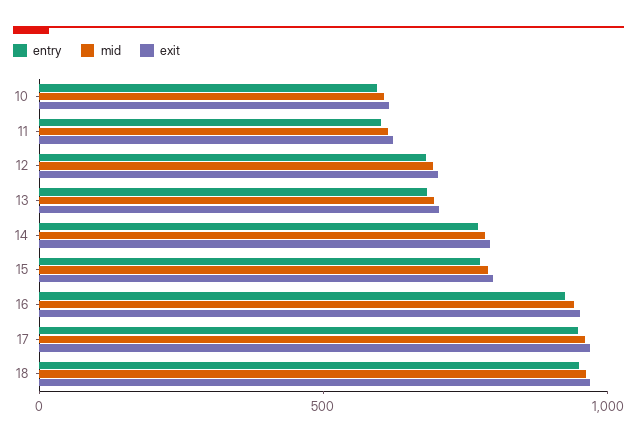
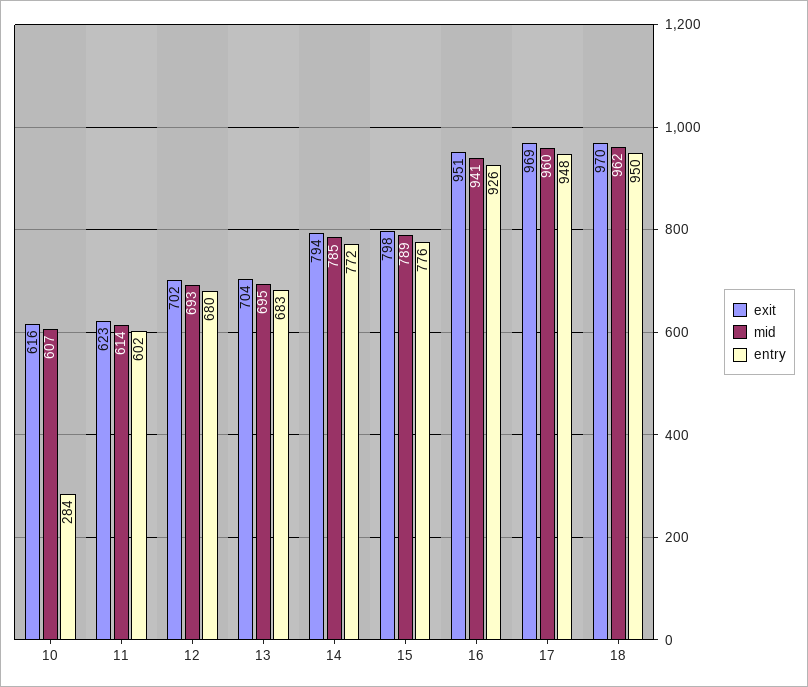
entry, 10: 600 -> 284

